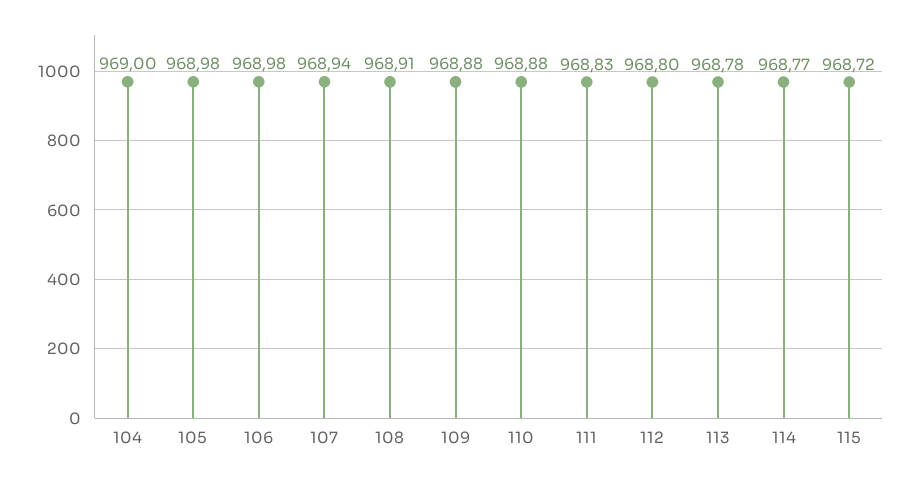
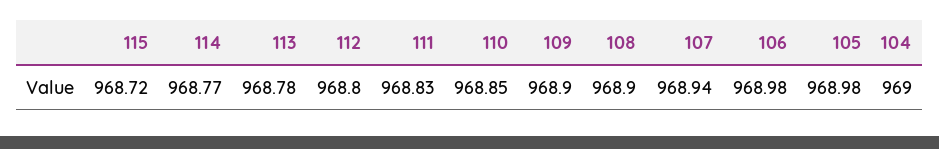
108: 968.91 -> 968.9
109: 968.88 -> 968.9
110: 968.88 -> 968.85

